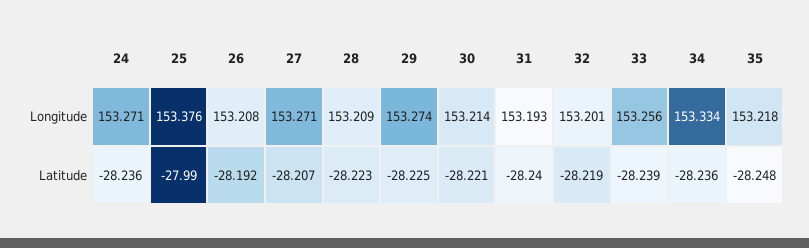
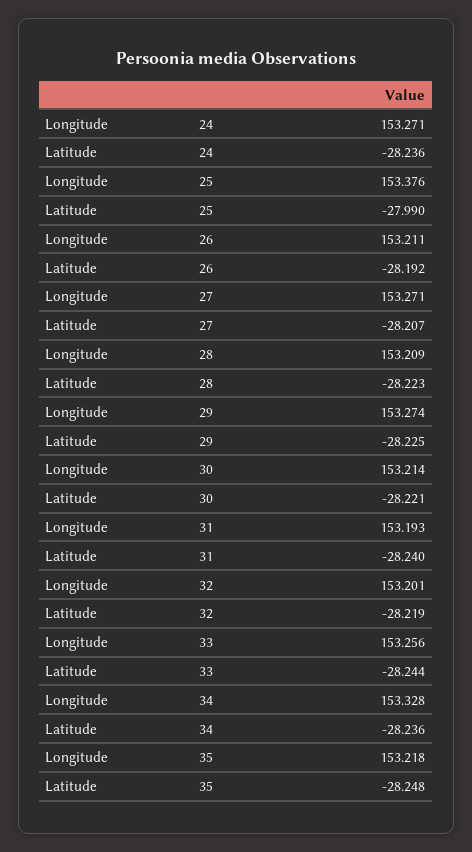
26, Longitude: 153.208 -> 153.211
34, Longitude: 153.334 -> 153.328
33, Latitude: -28.239 -> -28.244

